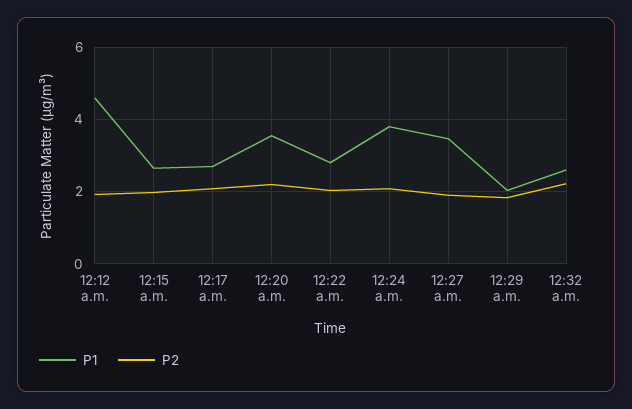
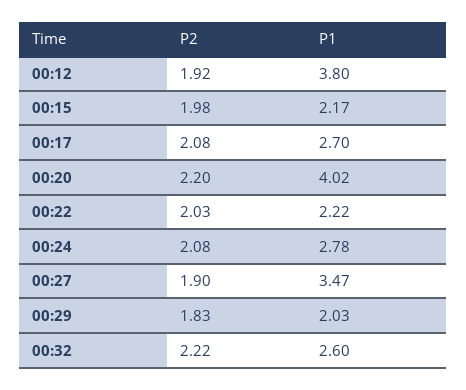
P1, 12:12 a.m.: 4.6 -> 3.8
P1, 12:15 a.m.: 2.6 -> 2.17
P1, 12:20 a.m.: 3.6 -> 4.02
P1, 12:22 a.m.: 2.8 -> 2.22
P1, 12:24 a.m.: 3.8 -> 2.78

